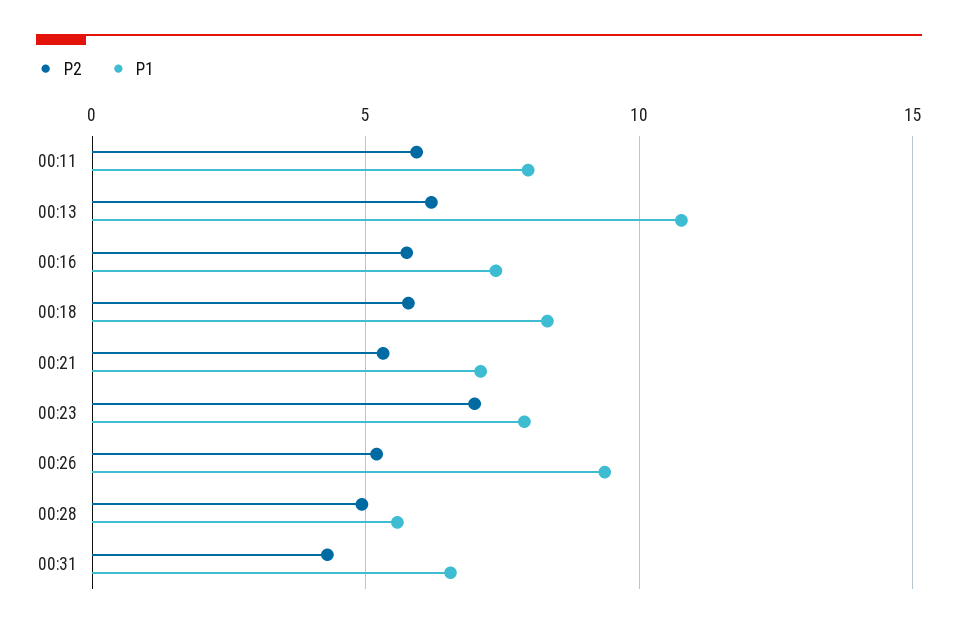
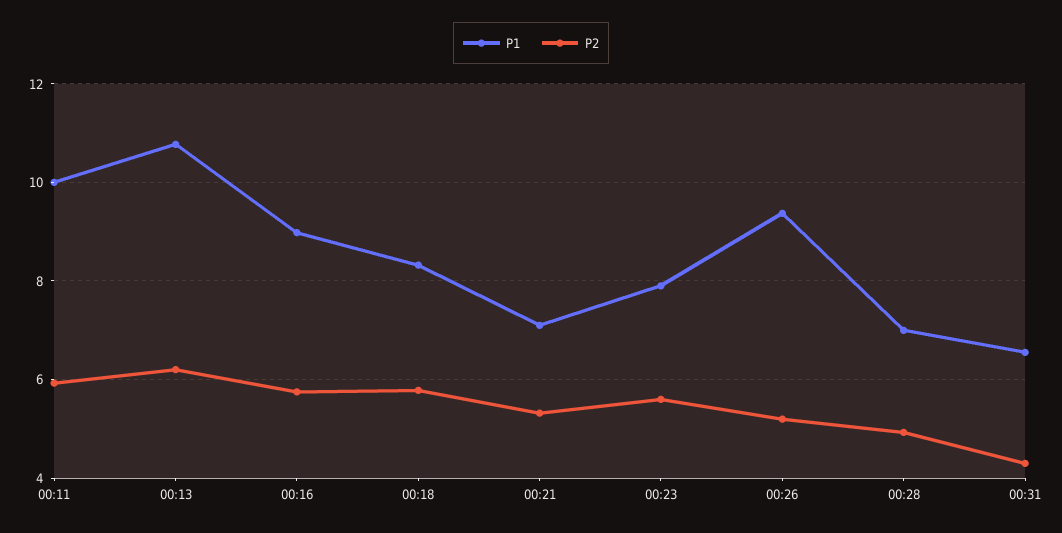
P1, 00:11: 8 -> 10
P1, 00:16: 7.5 -> 9
P2, 00:23: 7 -> 5.6
P1, 00:28: 5.5 -> 7

